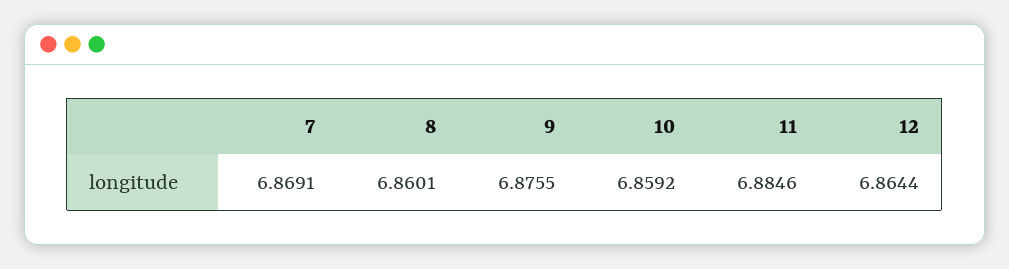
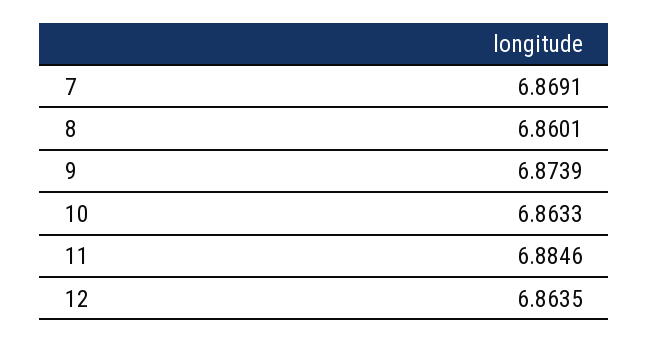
9: 6.8755 -> 6.8739
10: 6.8592 -> 6.8633
12: 6.8644 -> 6.8635

